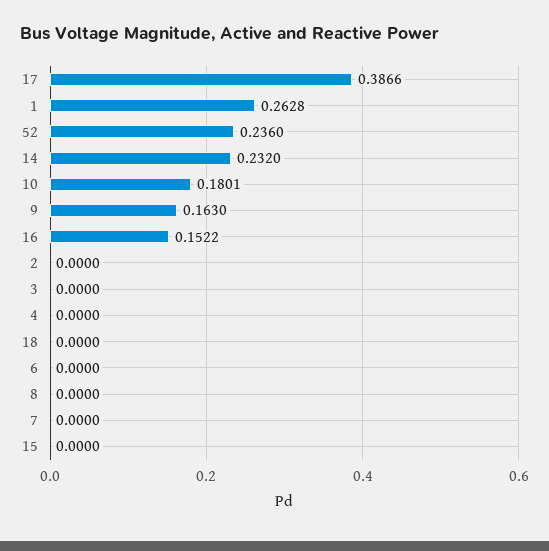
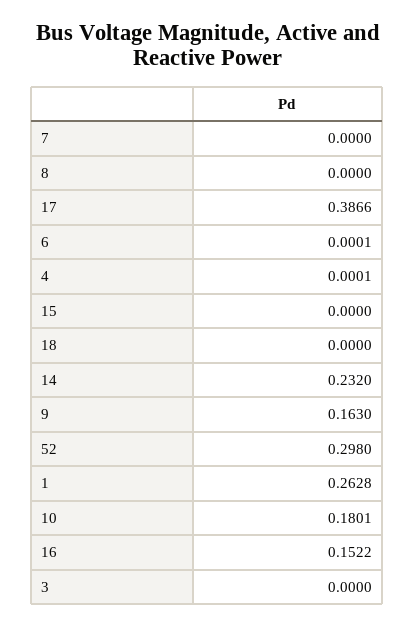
52: 0.236 -> 0.298
2: 0 -> none
4: 0 -> 0.0001
6: 0 -> 0.0001

